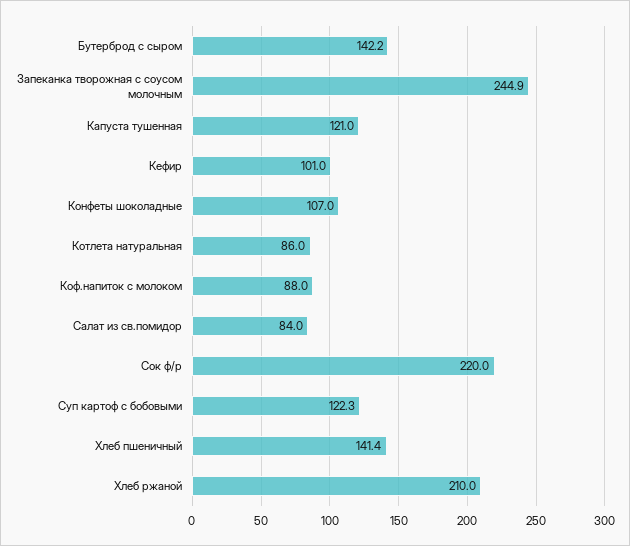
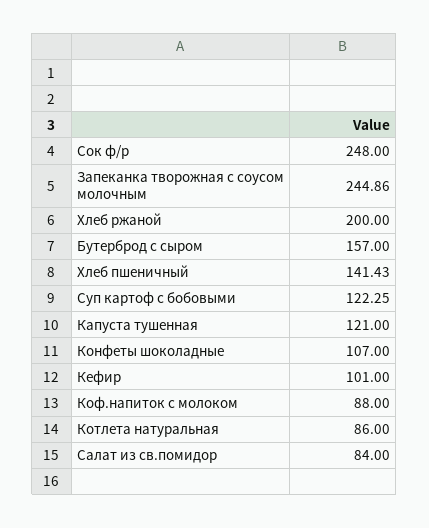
Бутерброд с сыром: 142.2 -> 157
Сок ф/р: 220 -> 248
Хлеб ржаной: 210 -> 200

